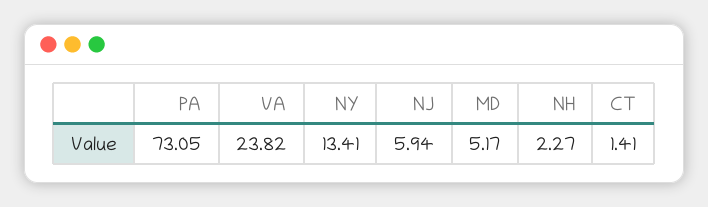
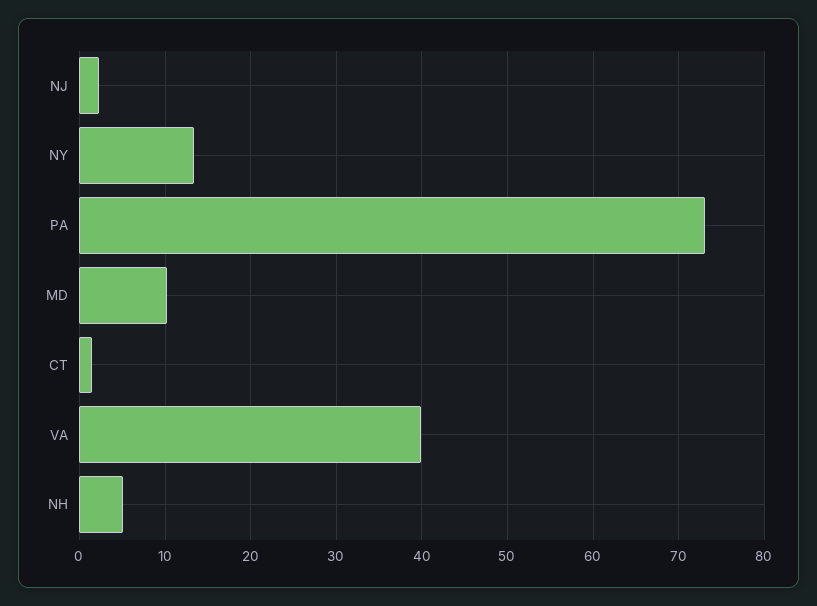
VA: 23.82 -> 40
NJ: 5.94 -> 2
MD: 5.17 -> 10
NH: 2.27 -> 5

